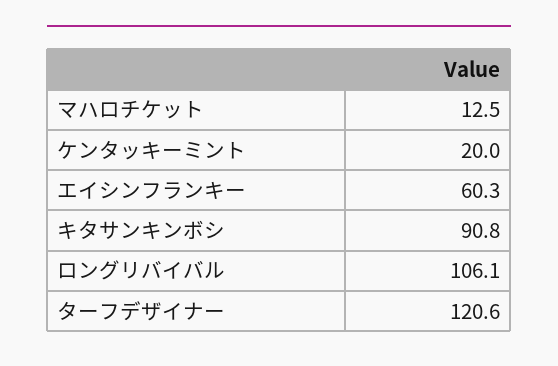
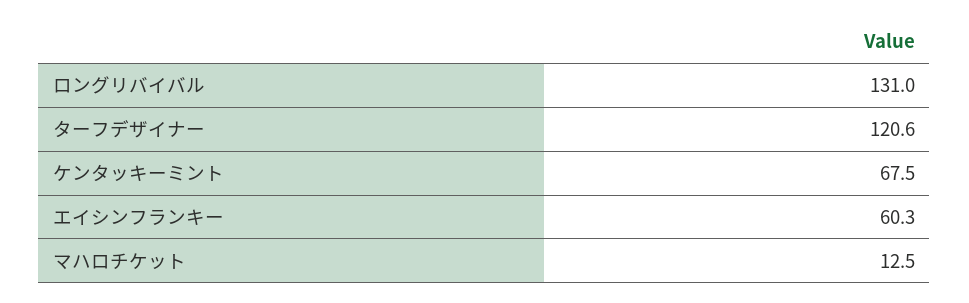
ケンタッキーミント: 20 -> 67.5
キタサンキンボシ: 90.8 -> none
ロングリバイバル: 106.1 -> 131

